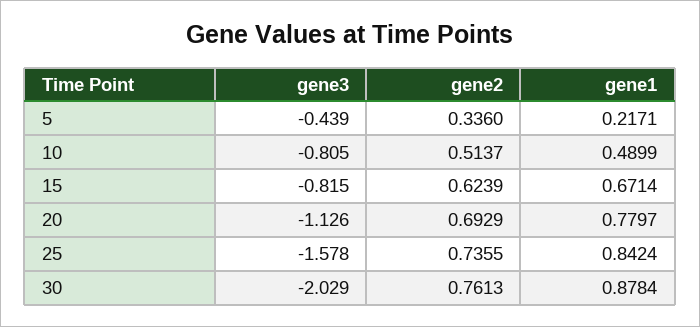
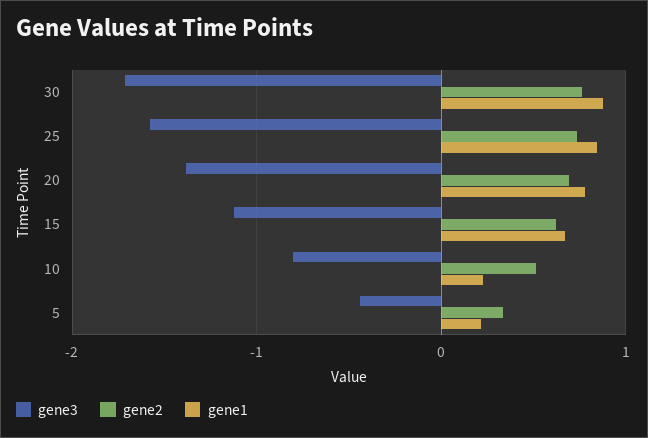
gene1, 10: 0.4899 -> 0.2
gene3, 15: -0.815 -> -1.1
gene3, 20: -1.126 -> -1.4
gene3, 30: -2.029 -> -1.7

